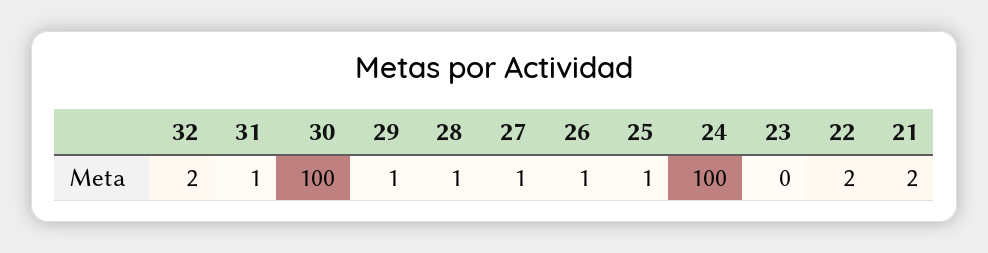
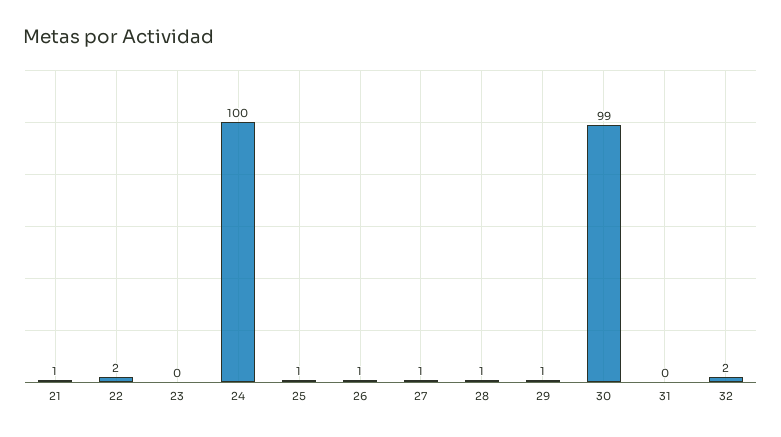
31: 1 -> 0
30: 100 -> 99
21: 2 -> 1

